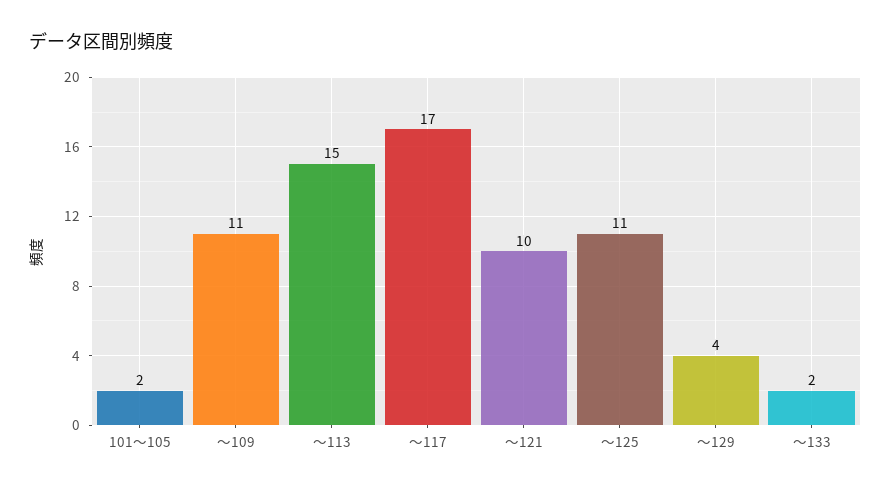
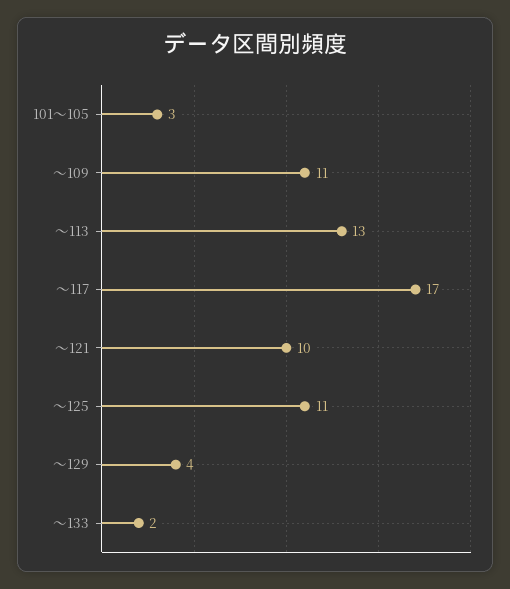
101～105: 2 -> 3
～113: 15 -> 13

